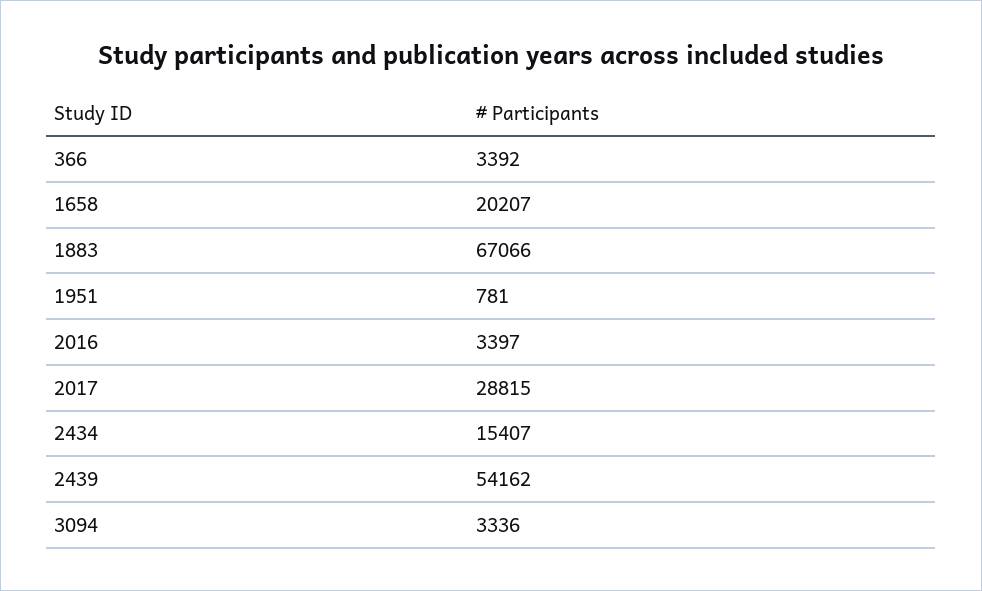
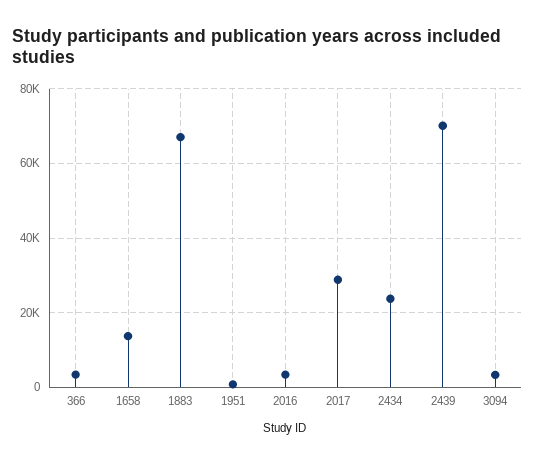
1658: 20207 -> 14000
2434: 15407 -> 24000
2439: 54162 -> 70000

